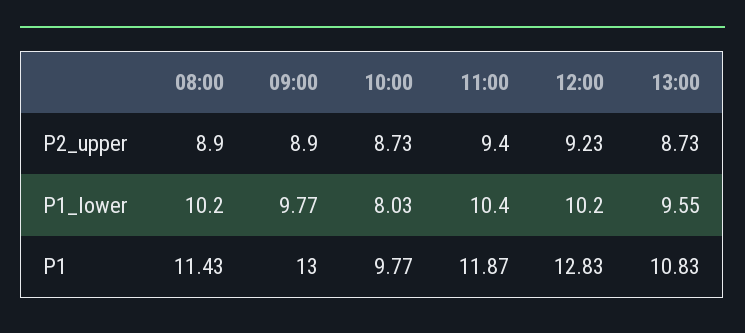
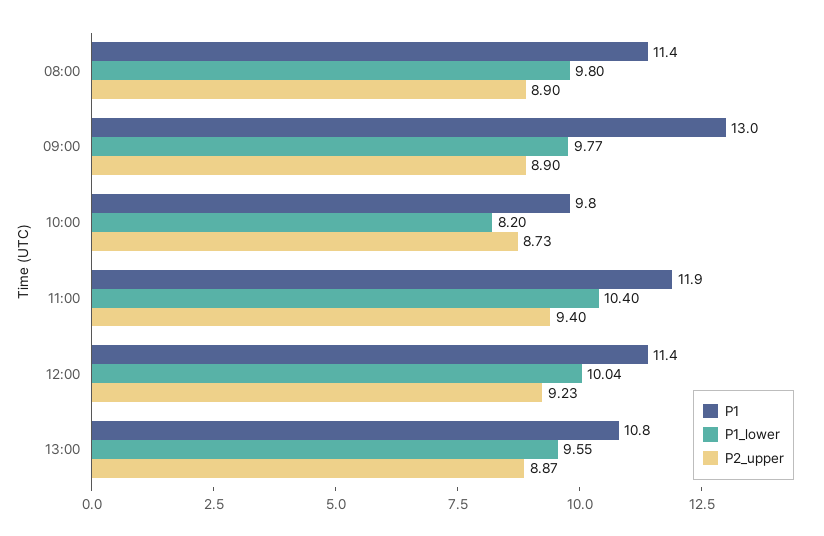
P2_upper, 13:00: 8.73 -> 8.87
P1_lower, 08:00: 10.2 -> 9.8
P1_lower, 10:00: 8.03 -> 8.2
P1_lower, 12:00: 10.2 -> 10.04
P1, 12:00: 12.83 -> 11.4

